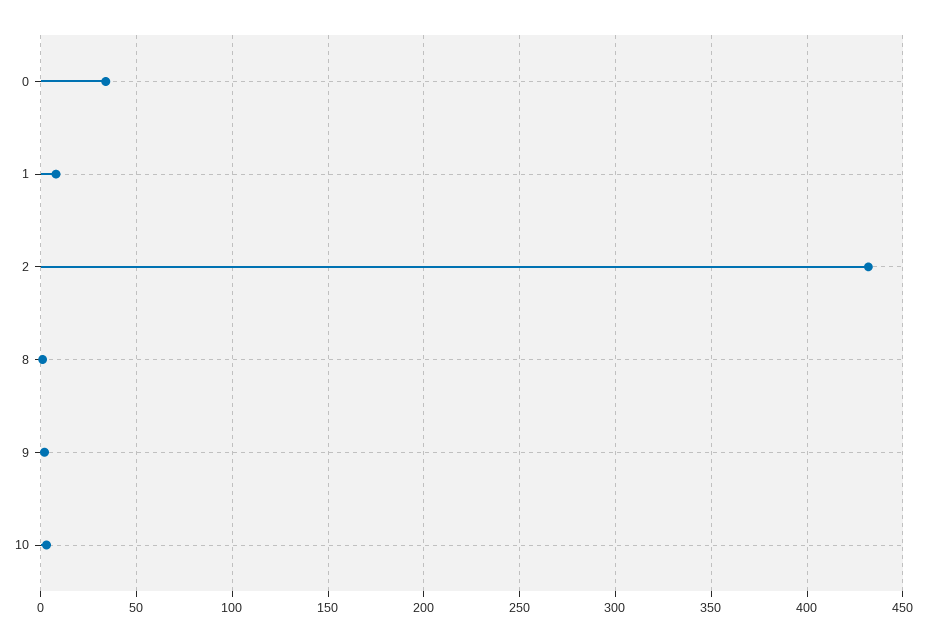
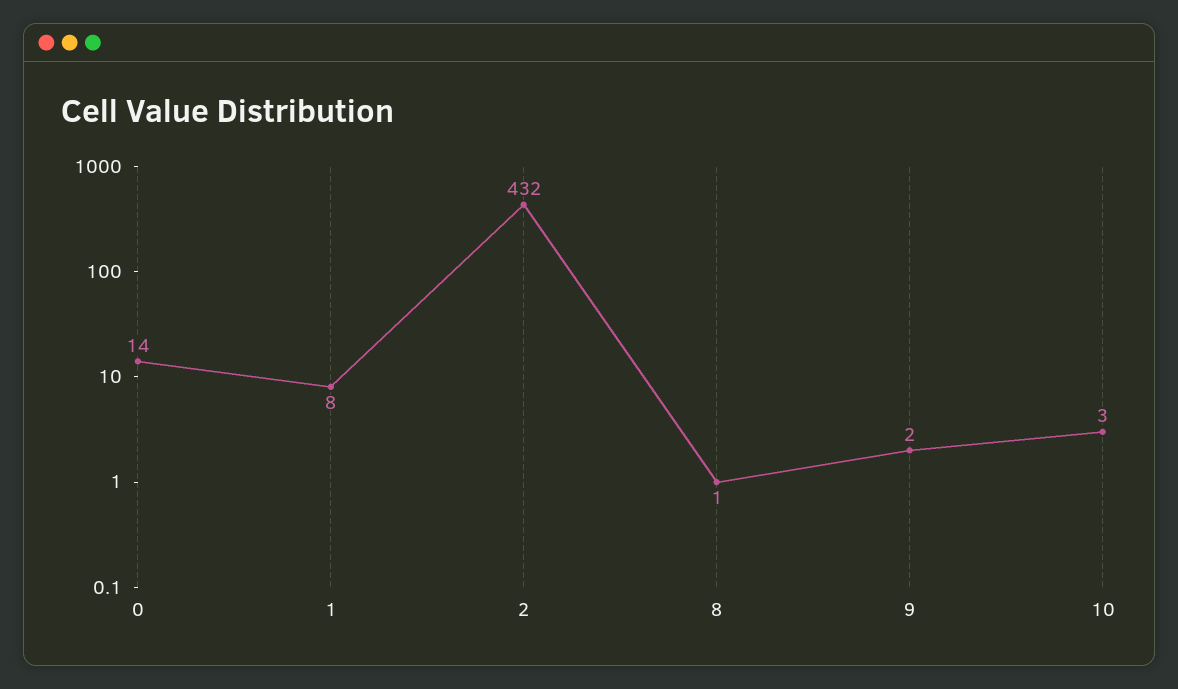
0: 35 -> 14

